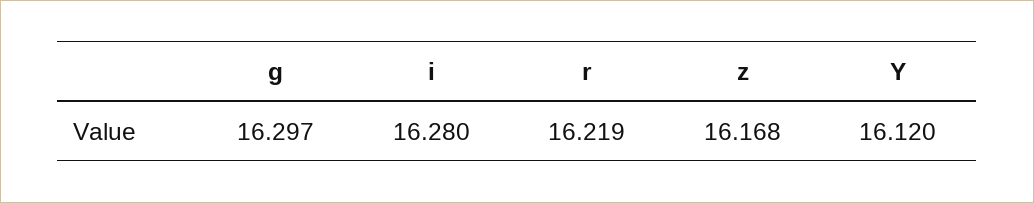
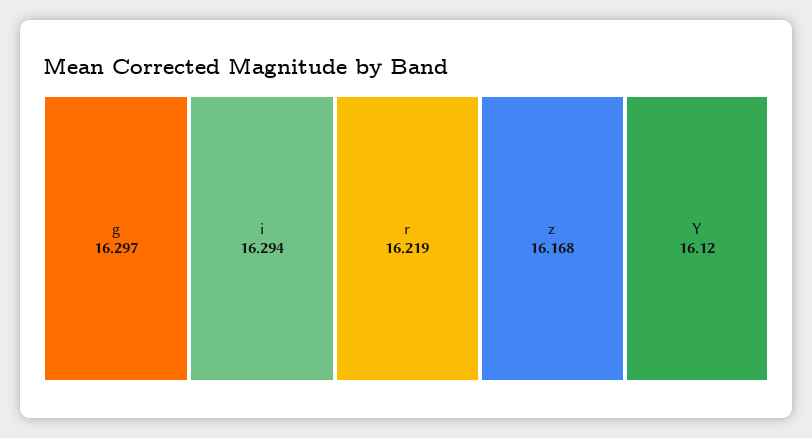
i: 16.28 -> 16.294

